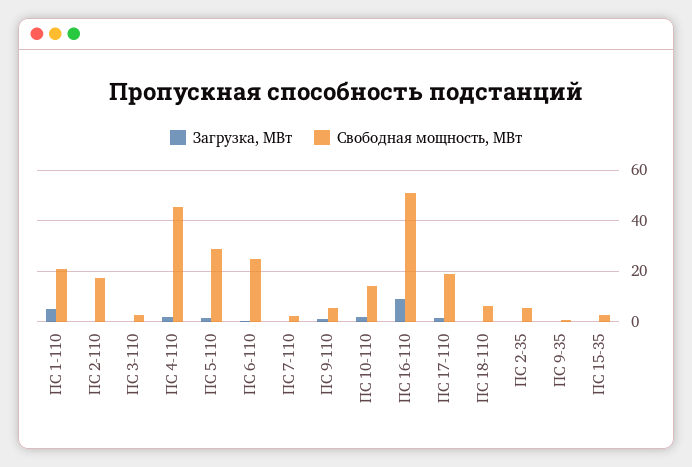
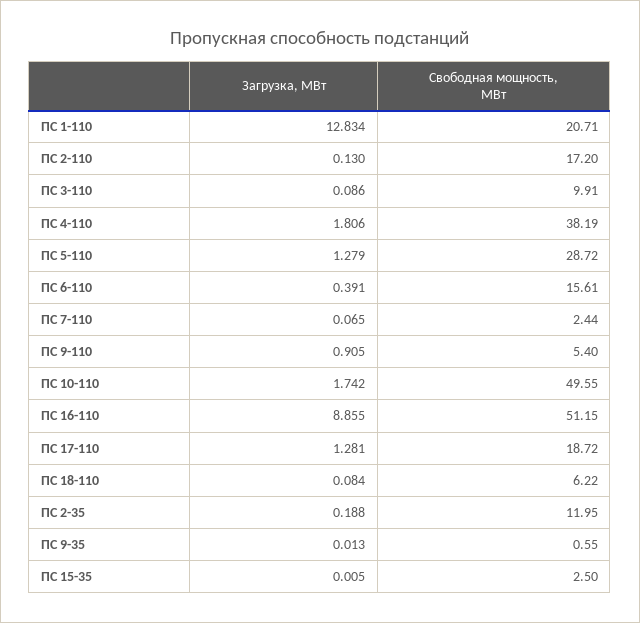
Загрузка, МВт, ПС 1-110: 5 -> 12.834
Свободная мощность, МВт, ПС 3-110: 2.5 -> 9.91
Свободная мощность, МВт, ПС 4-110: 45 -> 38.19
Свободная мощность, МВт, ПС 6-110: 25 -> 15.61
Свободная мощность, МВт, ПС 10-110: 15 -> 49.55
Свободная мощность, МВт, ПС 2-35: 5 -> 11.95

